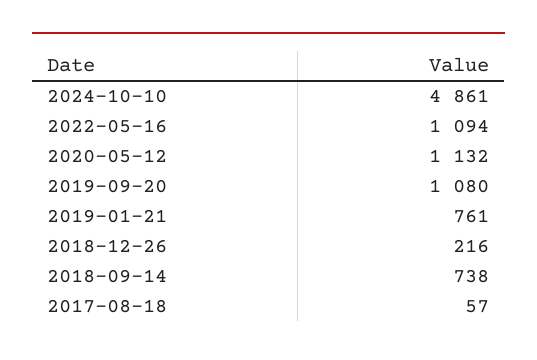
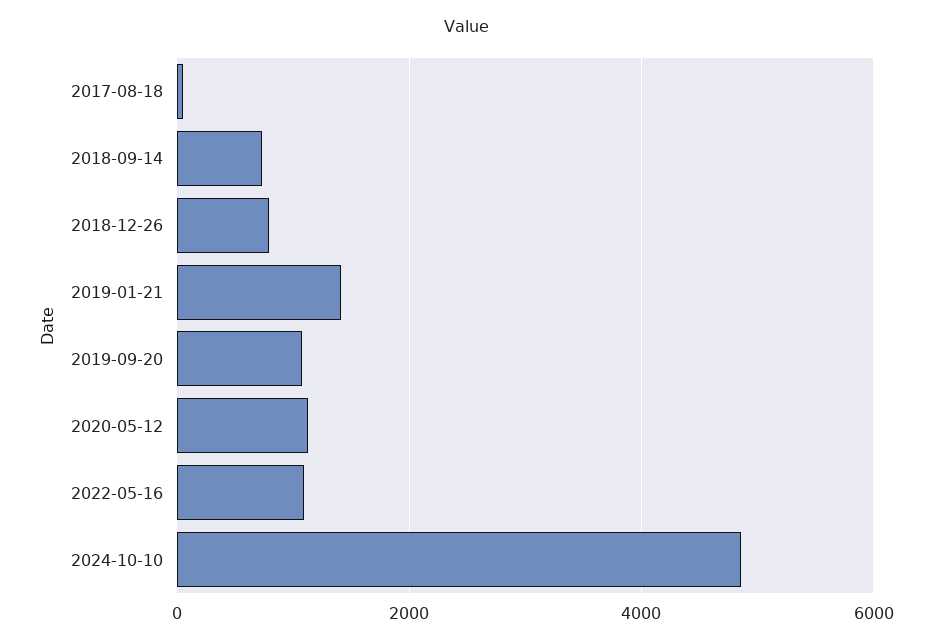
2019-01-21: 761 -> 1400
2018-12-26: 216 -> 800

